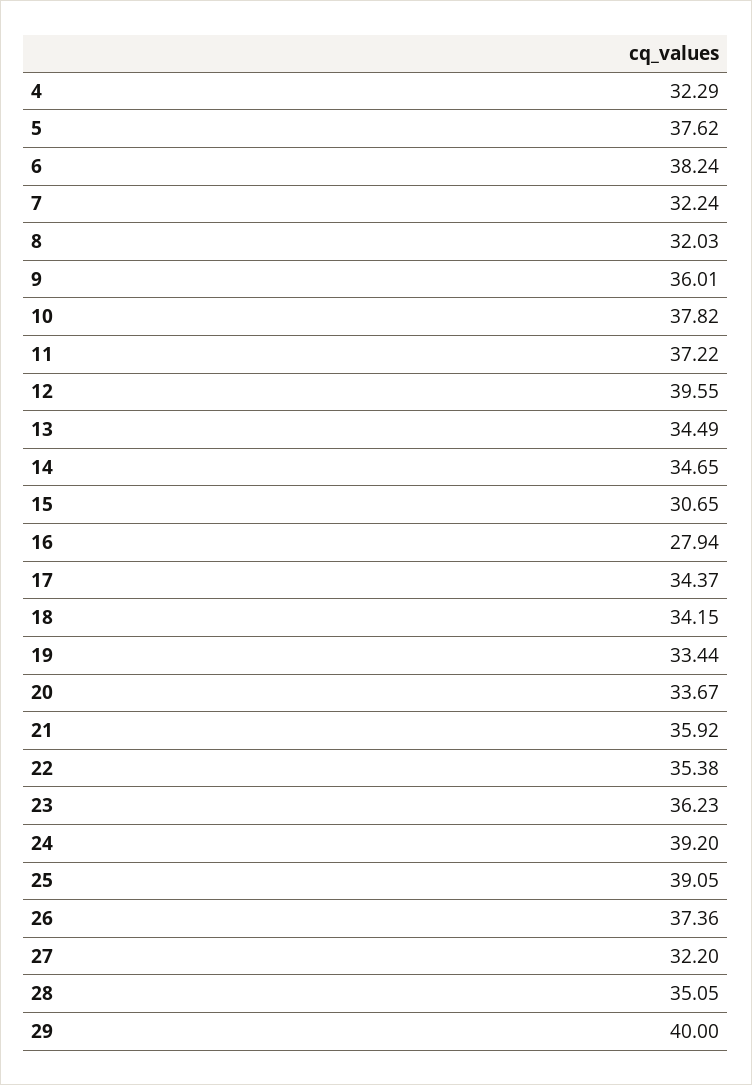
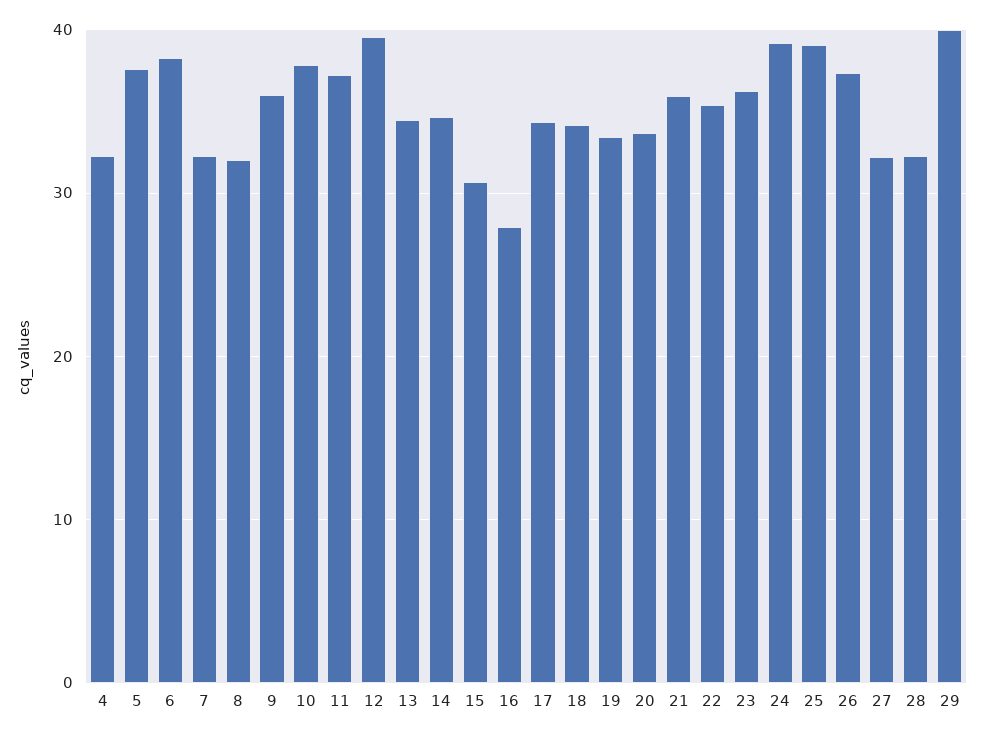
28: 35.05 -> 32

